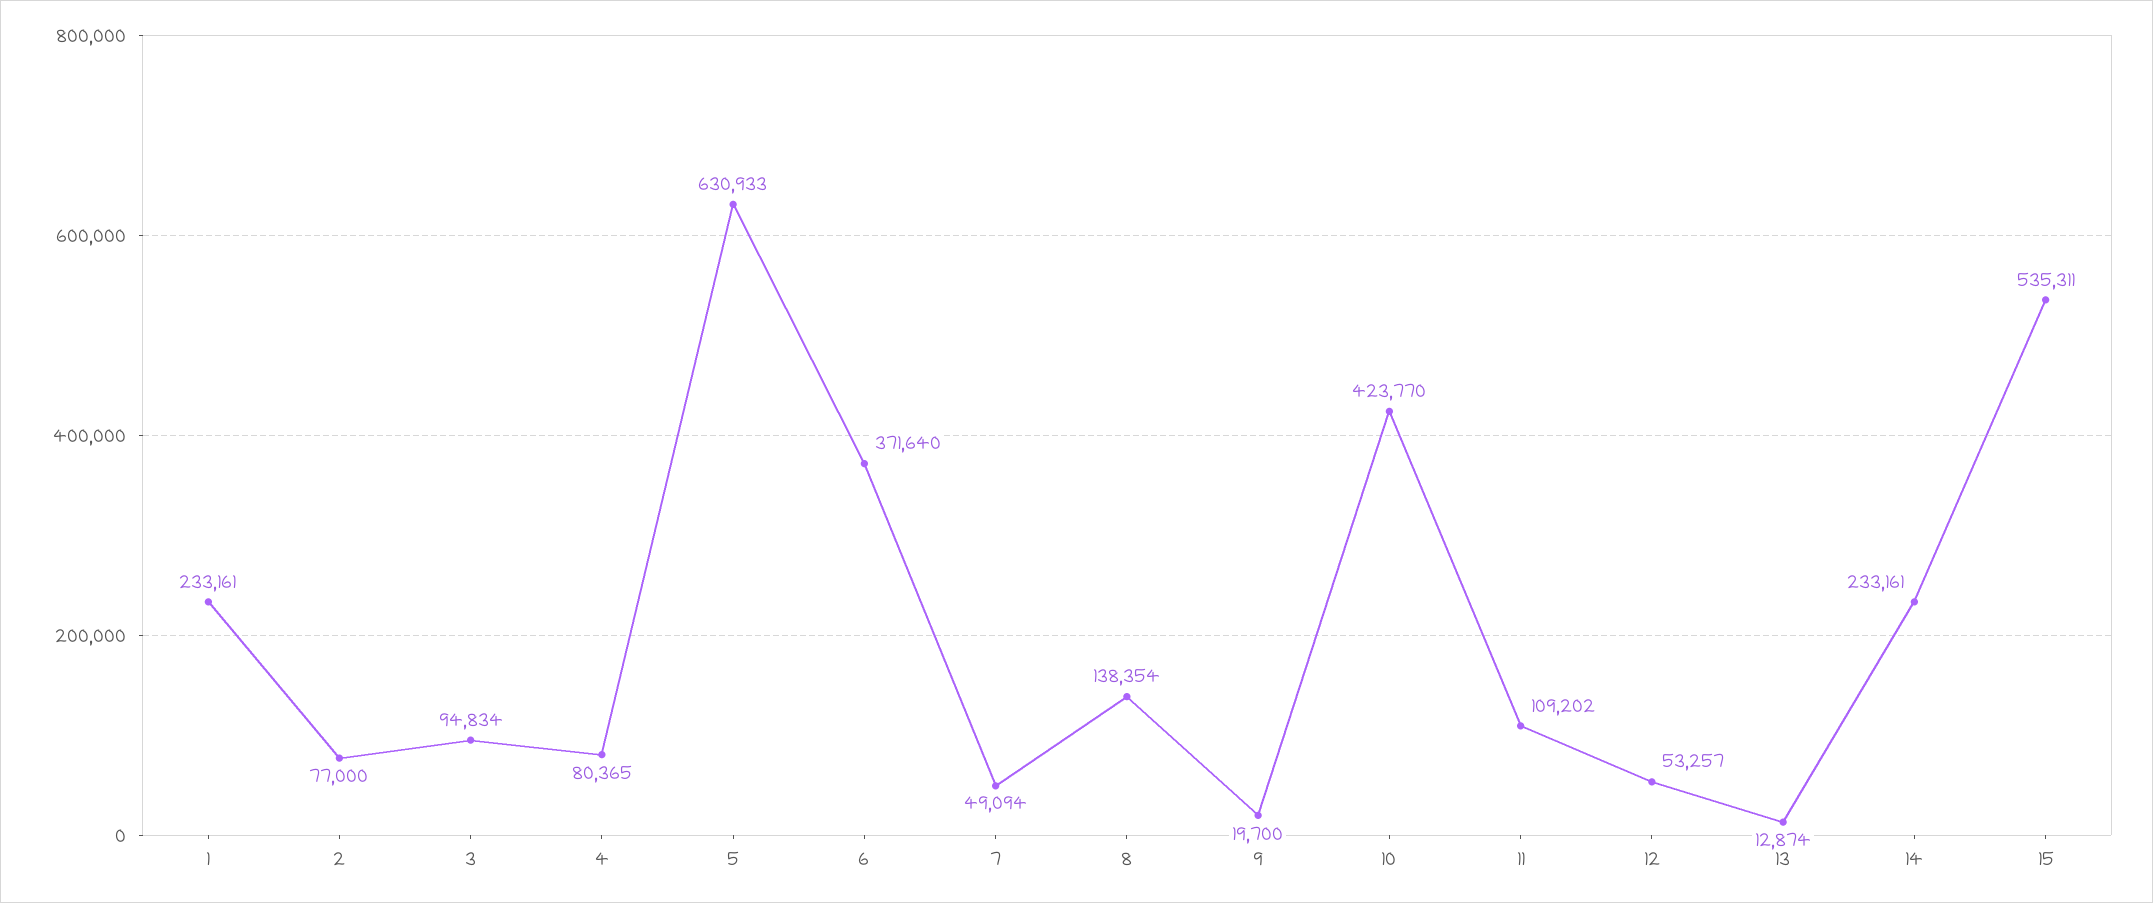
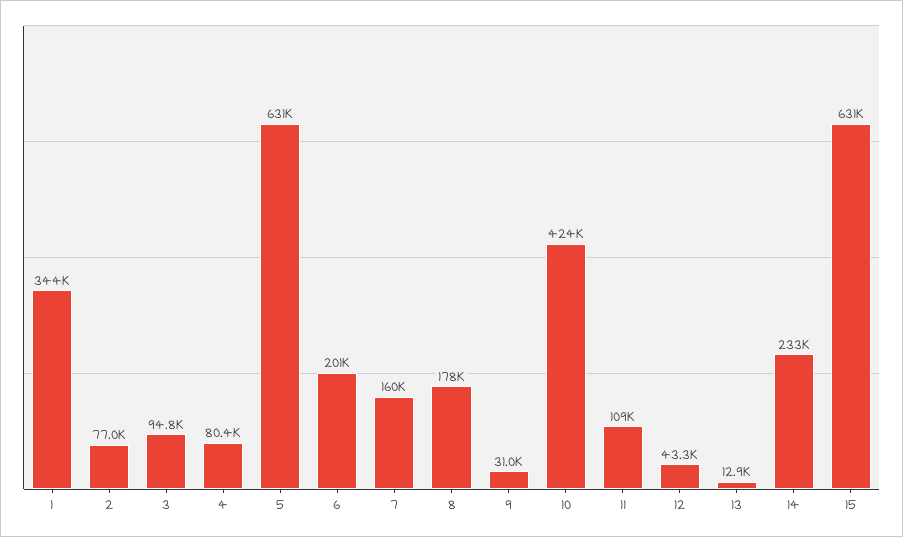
1: 233161 -> 344000
6: 371640 -> 201000
7: 49094 -> 160000
8: 138354 -> 178000
9: 19700 -> 31000
12: 53257 -> 43300
15: 535311 -> 631000

